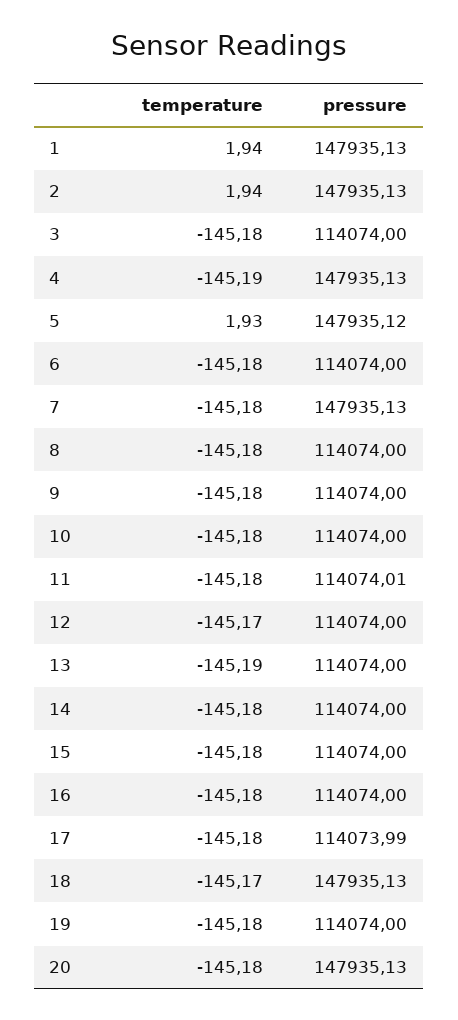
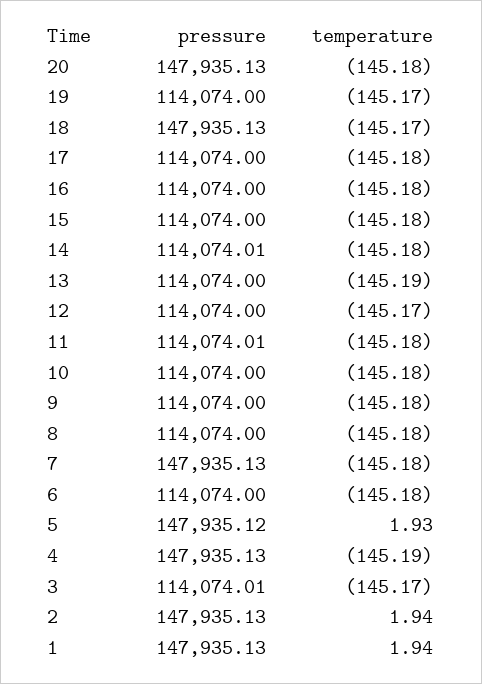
temperature, 3: -145.18 -> -145.17
pressure, 3: 114074 -> 114074.01
pressure, 14: 114074 -> 114074.01
pressure, 17: 114073.99 -> 114074
temperature, 19: -145.18 -> -145.17

